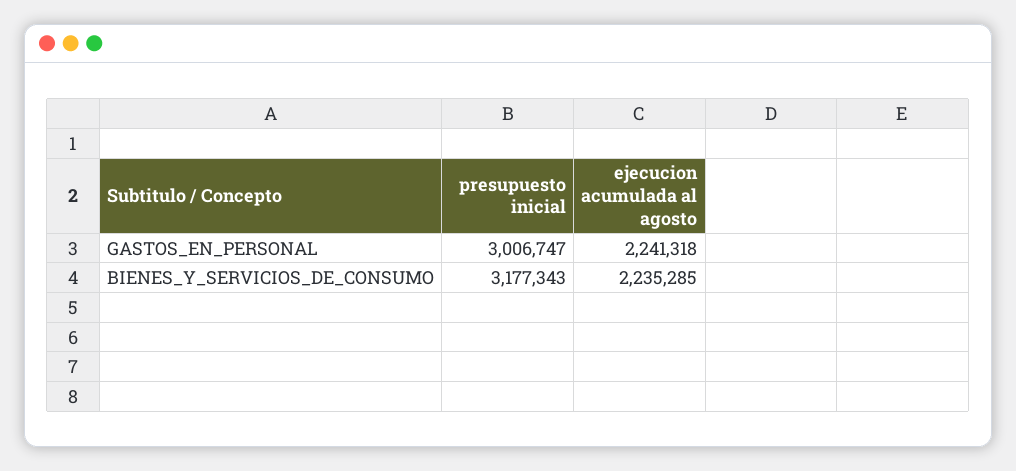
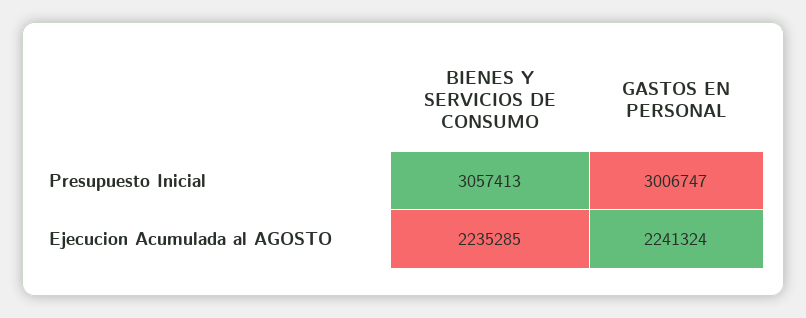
ejecucion acumulada al agosto, GASTOS_EN_PERSONAL: 2241318 -> 2241324
presupuesto inicial, BIENES_Y_SERVICIOS_DE_CONSUMO: 3177343 -> 3057413

